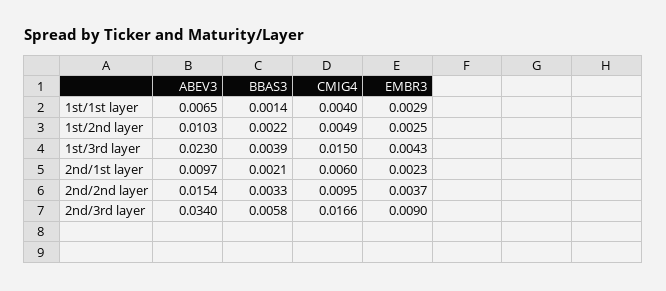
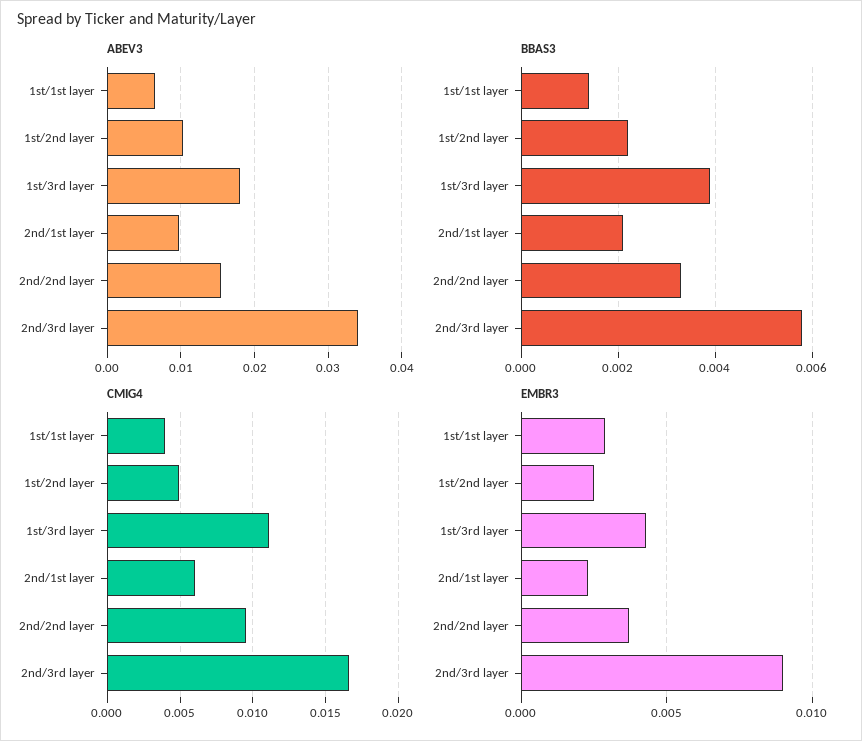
ABEV3, 1st/3rd layer: 0.023 -> 0.018
CMIG4, 1st/3rd layer: 0.015 -> 0.011

